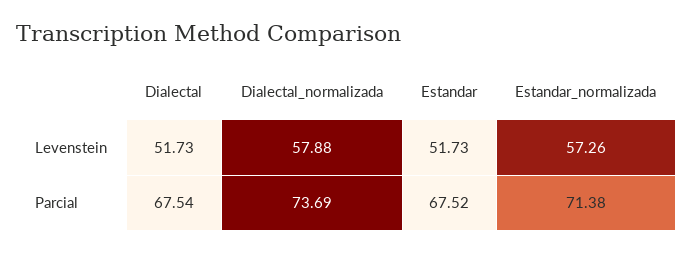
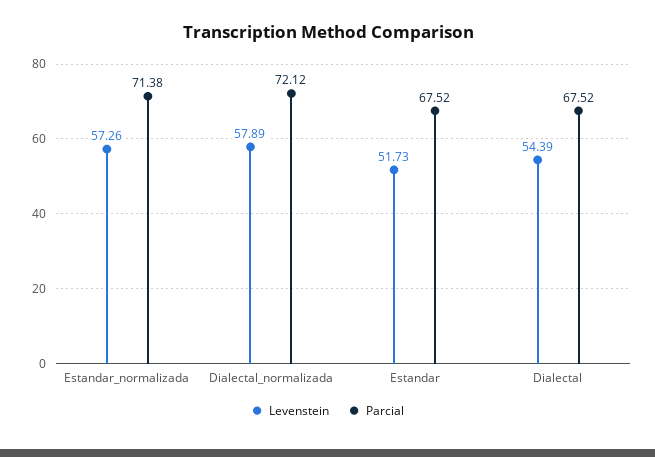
Levenstein, Dialectal: 51.73 -> 54.39
Levenstein, Dialectal_normalizada: 57.88 -> 57.89
Parcial, Dialectal: 67.54 -> 67.52
Parcial, Dialectal_normalizada: 73.69 -> 72.12

